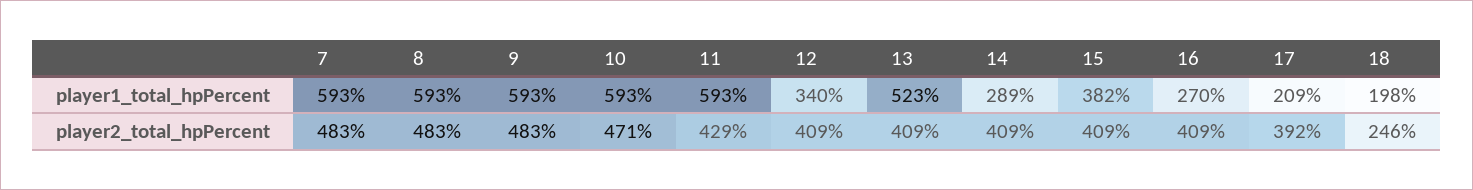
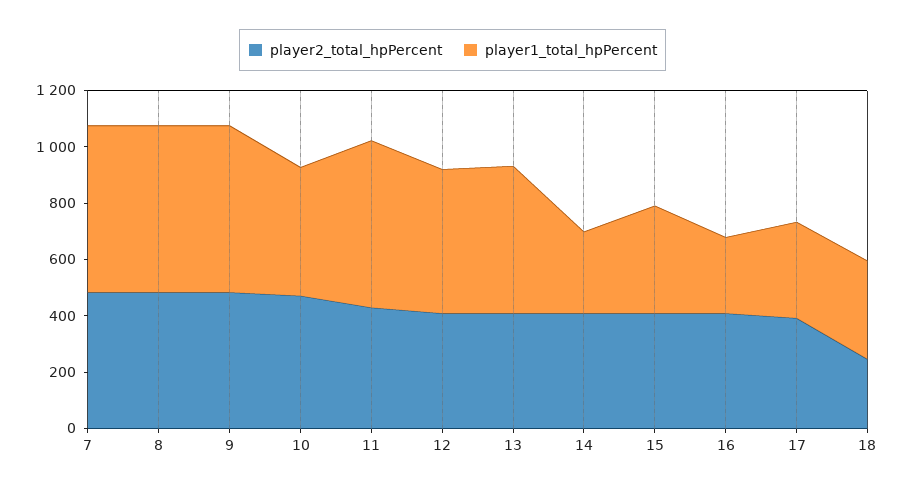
player1_total_hpPercent, 10: 593 -> 450
player1_total_hpPercent, 12: 340 -> 500
player1_total_hpPercent, 17: 209 -> 350
player1_total_hpPercent, 18: 198 -> 350

